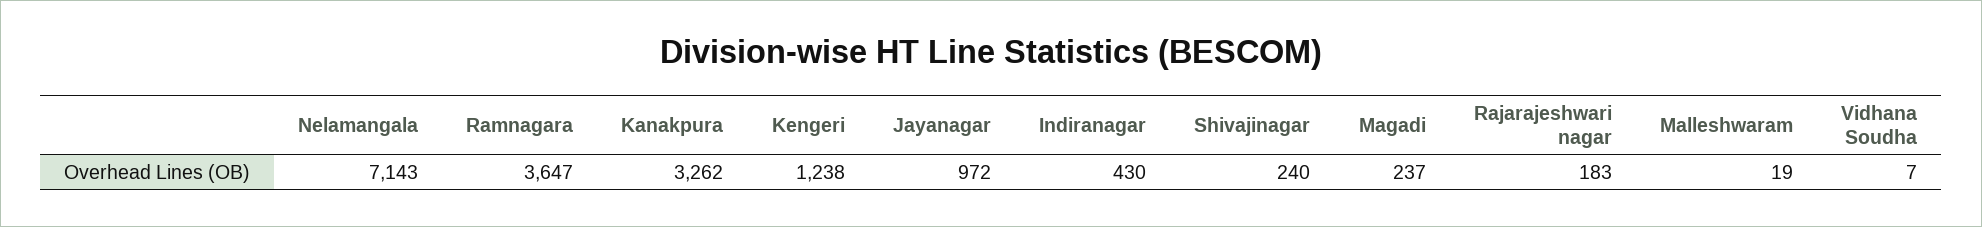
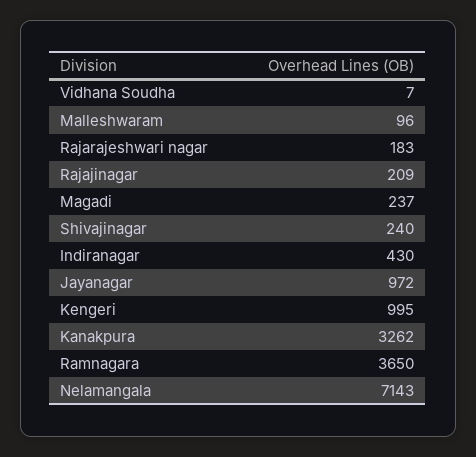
Ramnagara: 3647 -> 3650
Kengeri: 1238 -> 995
Malleshwaram: 19 -> 96
Rajajinagar: none -> 209

